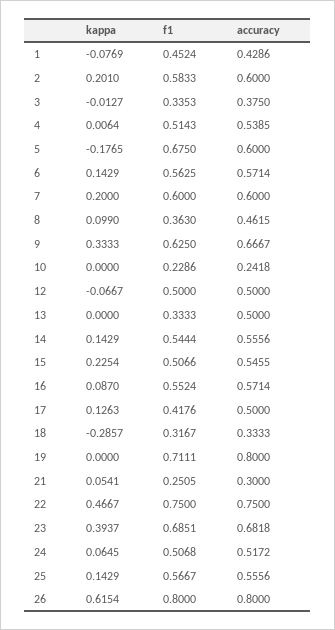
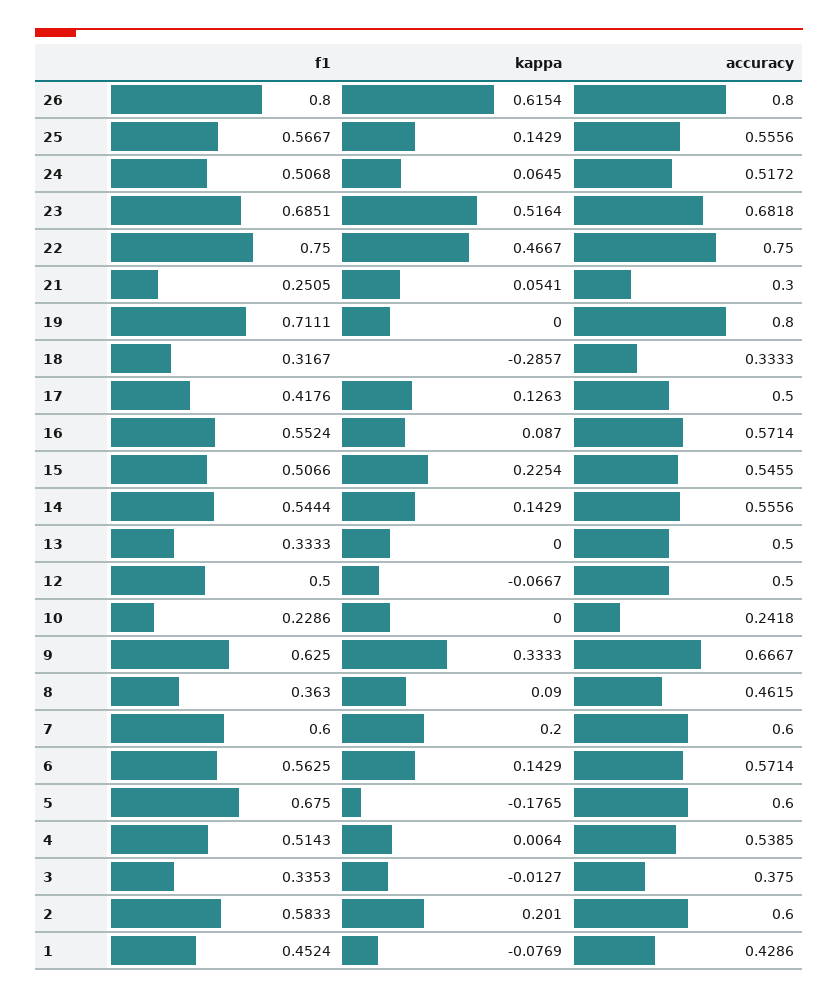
kappa, 8: 0.099 -> 0.09
kappa, 23: 0.3937 -> 0.5164

